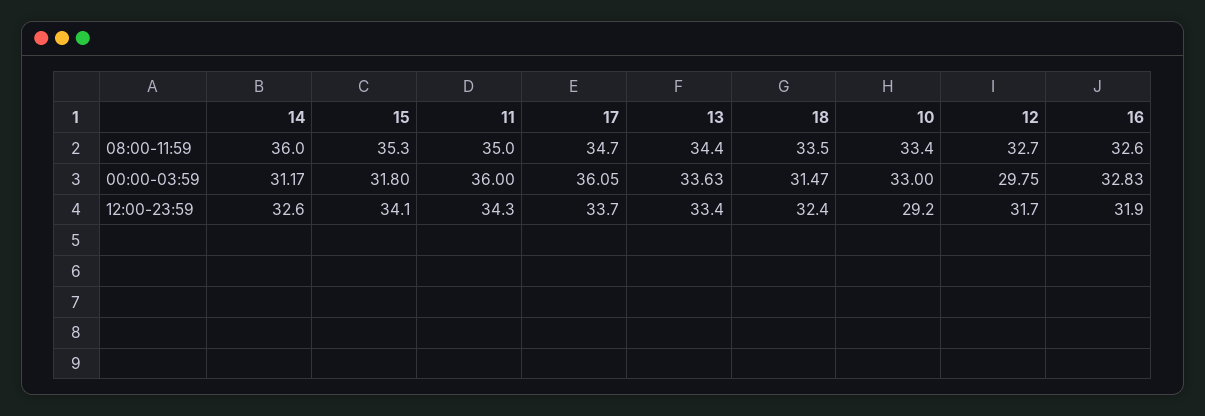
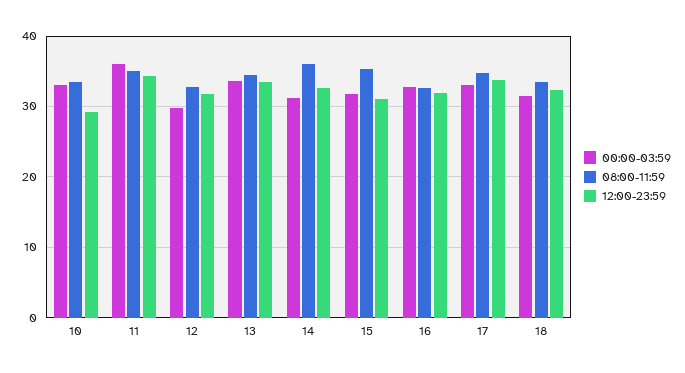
00:00-03:59, 17: 36.05 -> 33
12:00-23:59, 15: 34.1 -> 31

